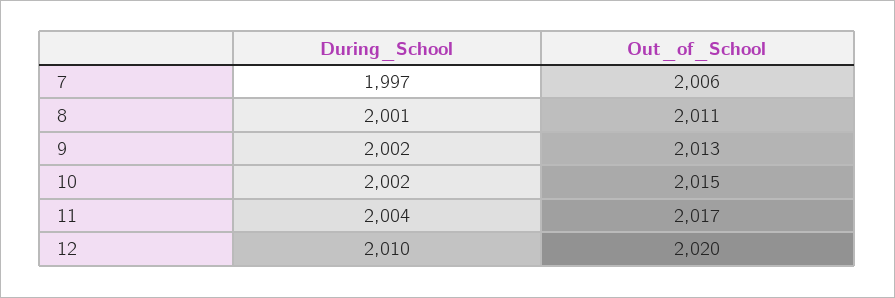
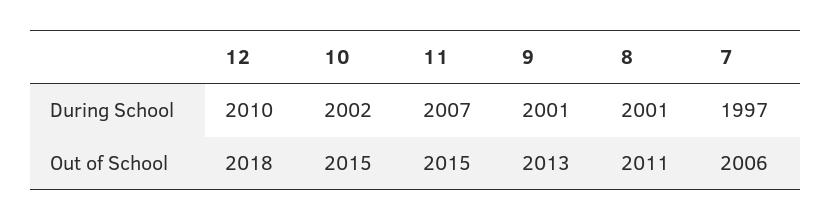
During_School, 9: 2002 -> 2001
During_School, 11: 2004 -> 2007
Out_of_School, 11: 2017 -> 2015
Out_of_School, 12: 2020 -> 2018

